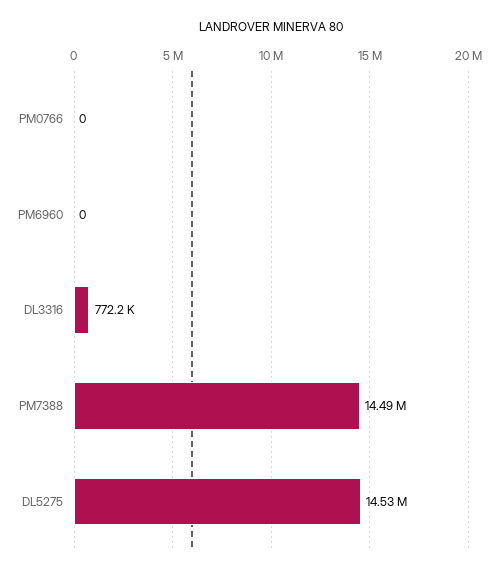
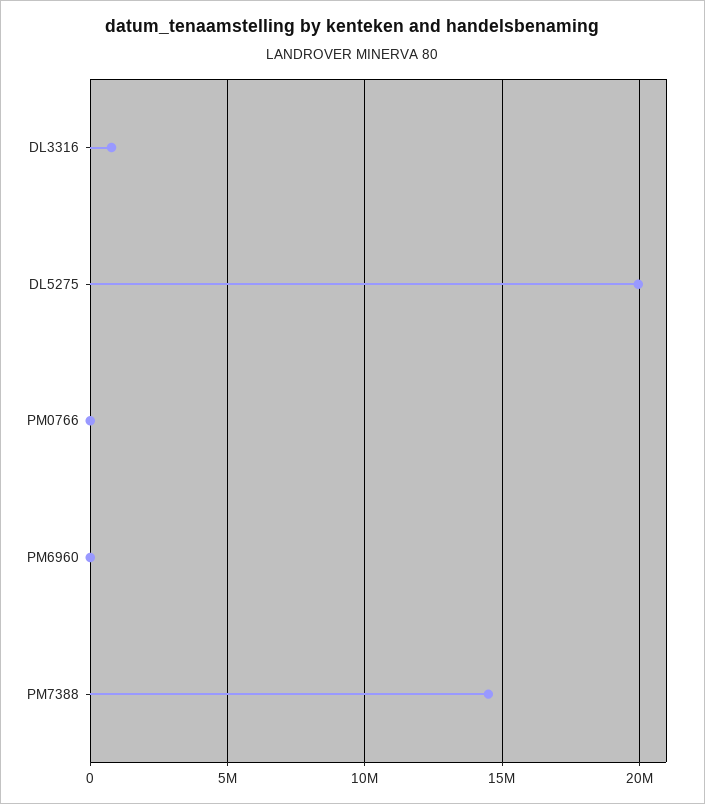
DL5275: 14530000 -> 20000000

